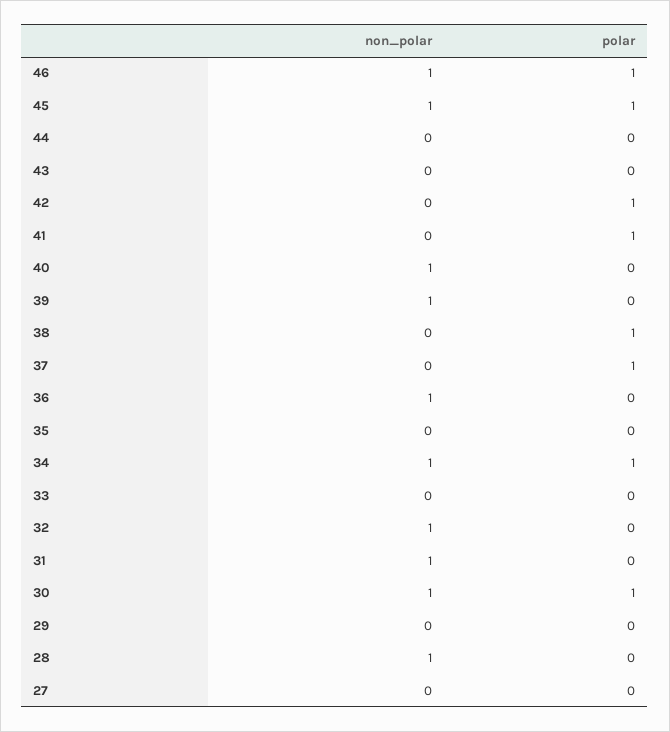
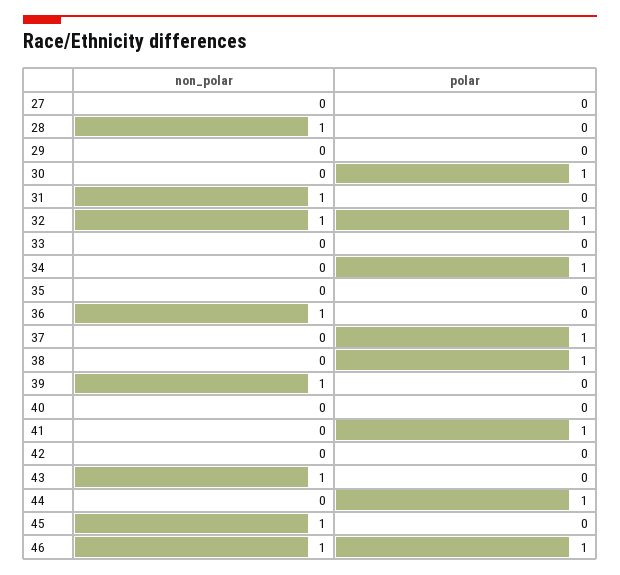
polar, 45: 1 -> 0
polar, 44: 0 -> 1
non_polar, 43: 0 -> 1
polar, 42: 1 -> 0
non_polar, 40: 1 -> 0
non_polar, 34: 1 -> 0
polar, 32: 0 -> 1
non_polar, 30: 1 -> 0

